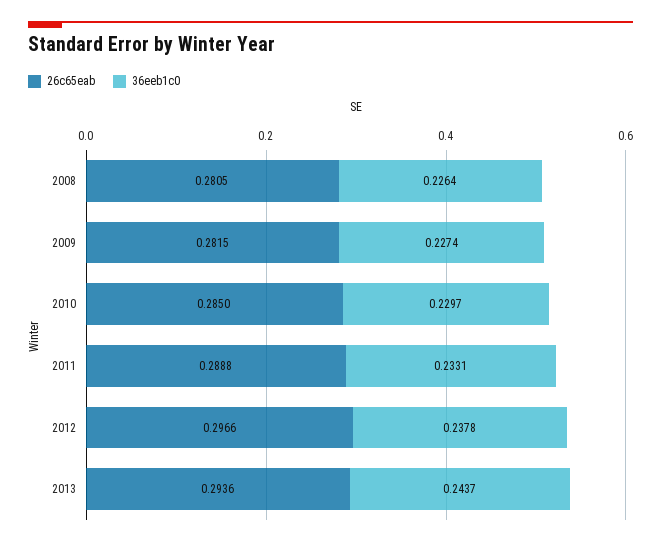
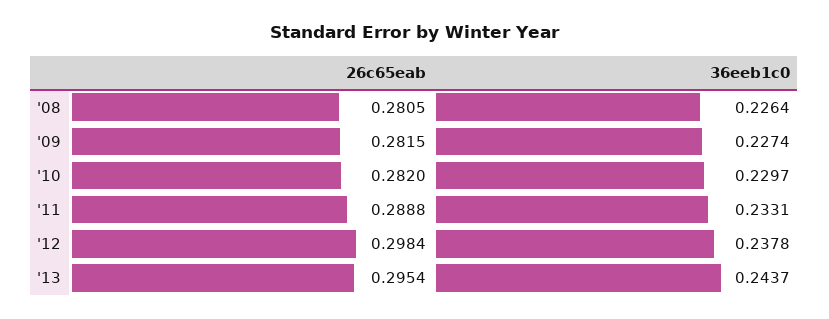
26c65eab, 2010: 0.285 -> 0.282
26c65eab, 2012: 0.2966 -> 0.2984
26c65eab, 2013: 0.2936 -> 0.2954

